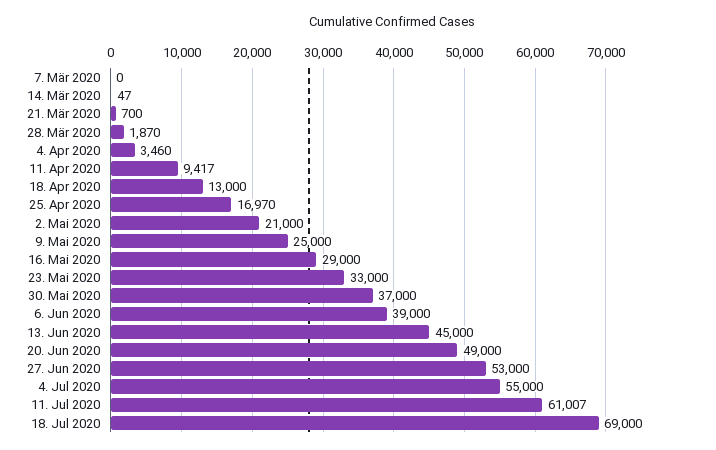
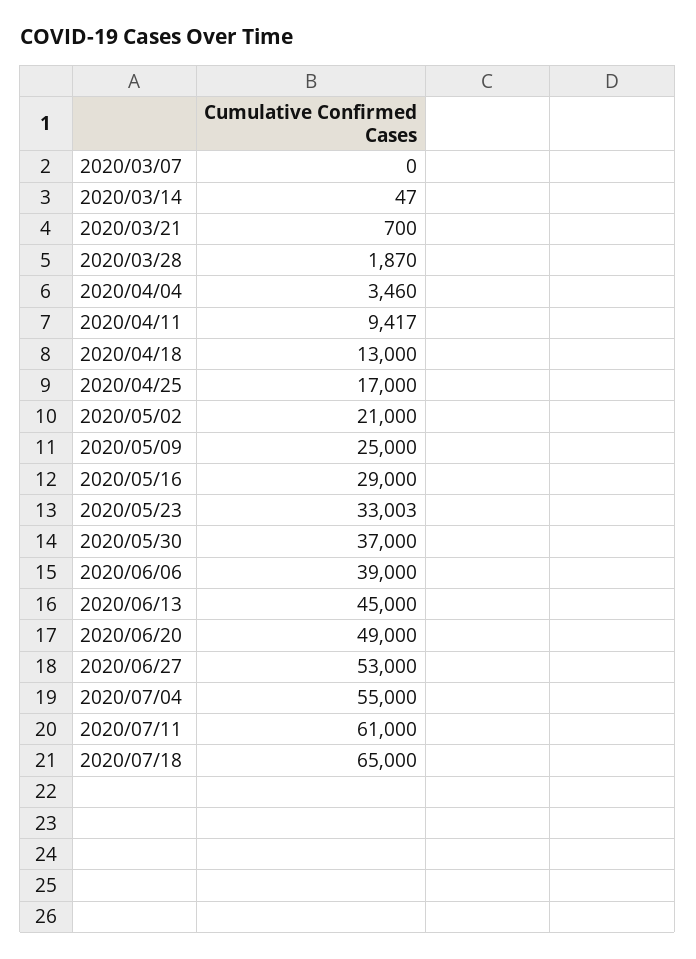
25. Apr 2020: 16970 -> 17000
23. Mai 2020: 33000 -> 33003
11. Jul 2020: 61007 -> 61000
18. Jul 2020: 69000 -> 65000

